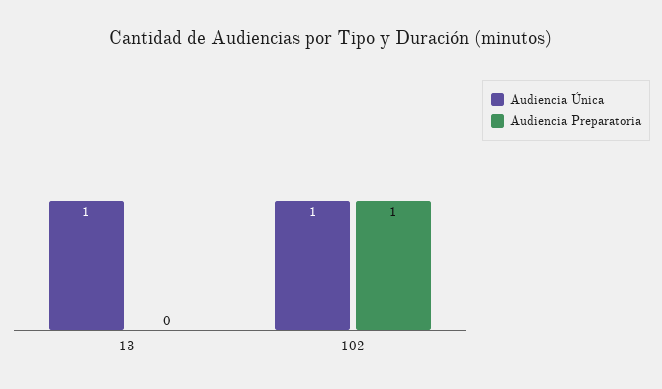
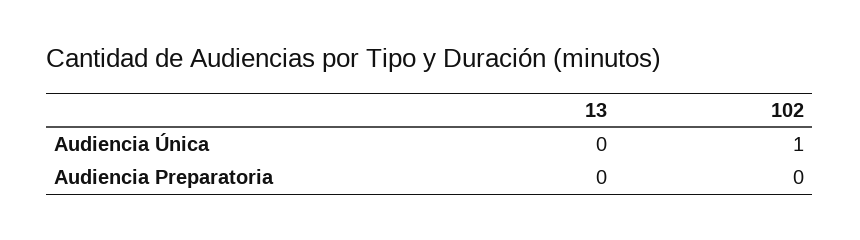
Audiencia Única, 13: 1 -> 0
Audiencia Preparatoria, 102: 1 -> 0

